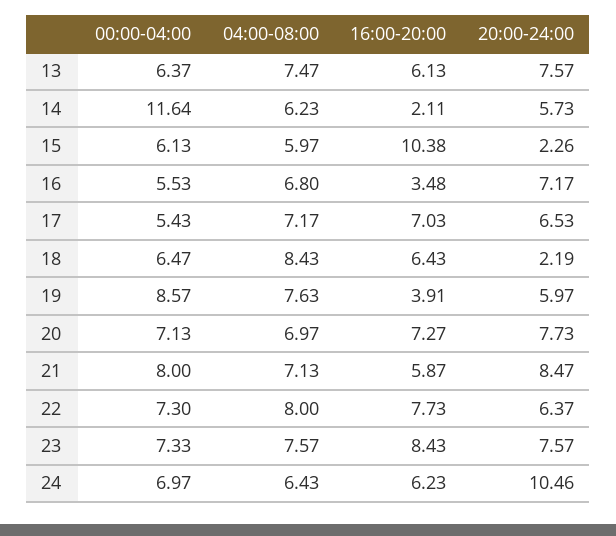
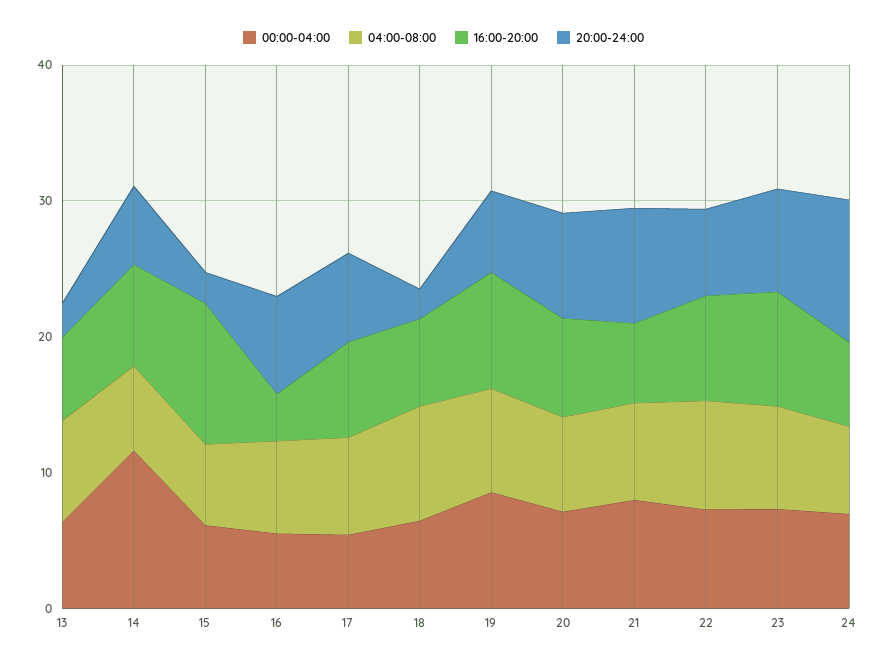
20:00-24:00, 13: 7.57 -> 2
16:00-20:00, 14: 2.11 -> 8
16:00-20:00, 19: 3.91 -> 8

